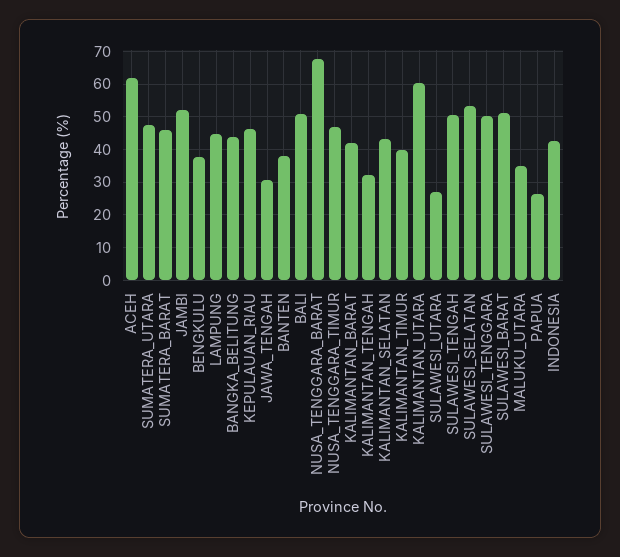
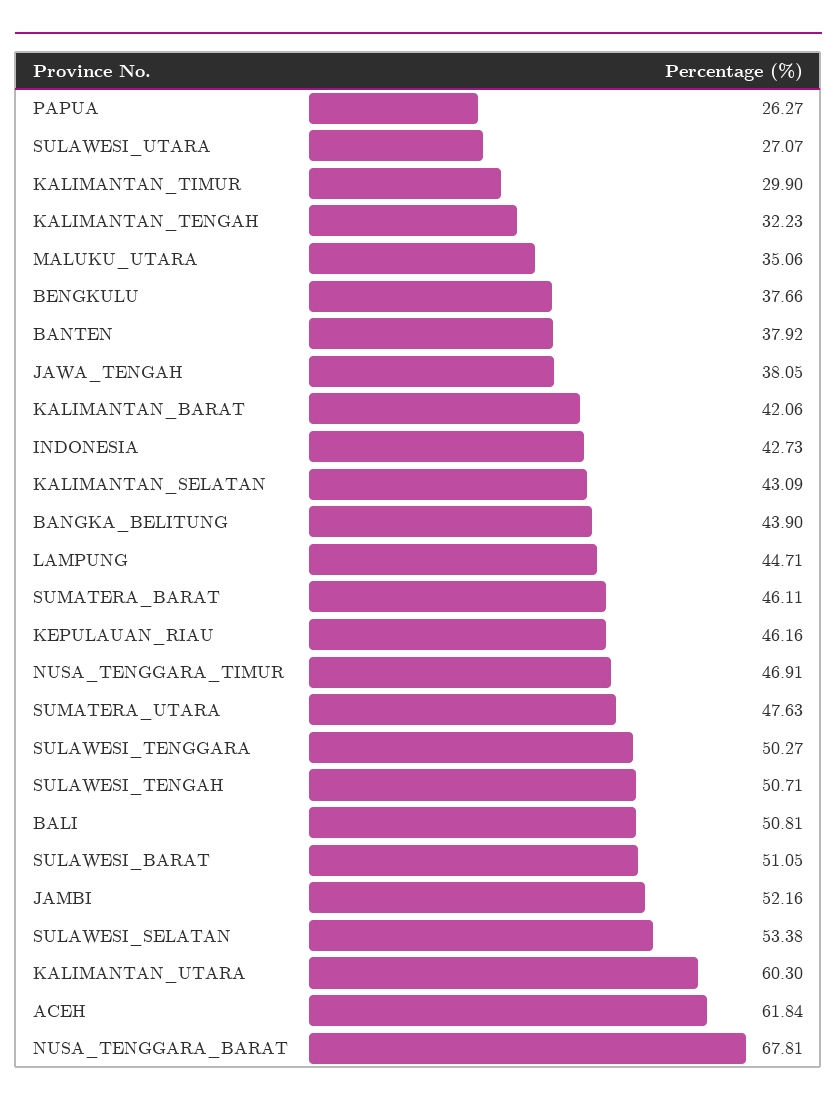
JAWA_TENGAH: 30 -> 38.05
KALIMANTAN_TIMUR: 40 -> 29.9

